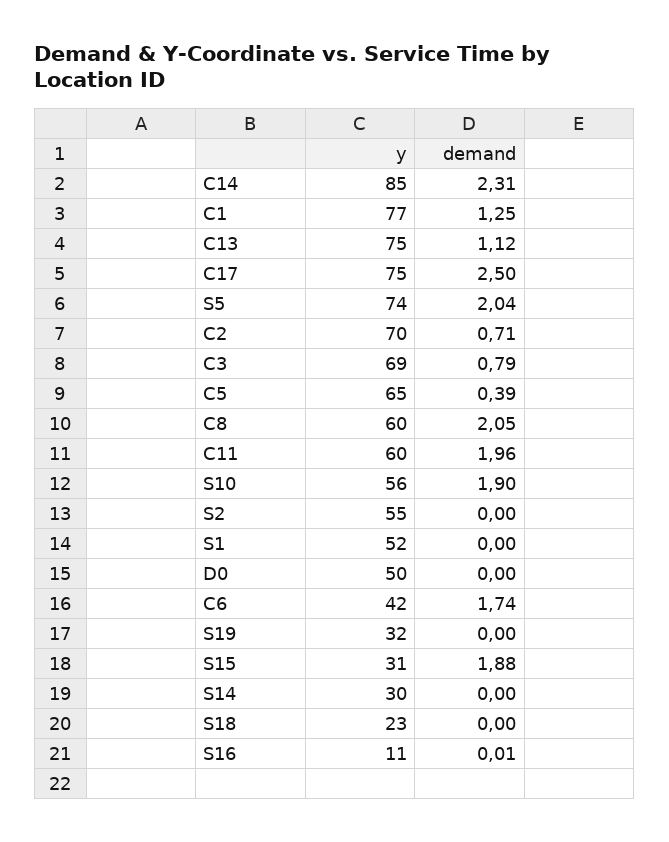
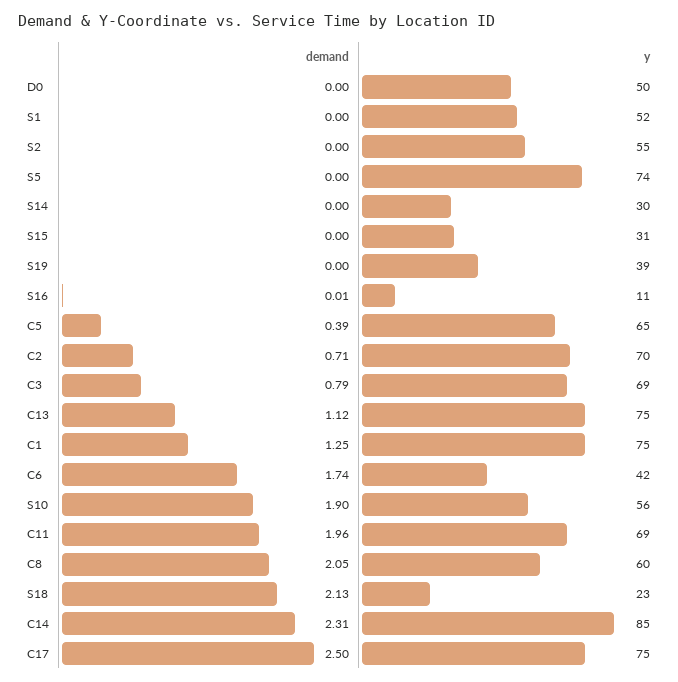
y, C1: 77 -> 75
demand, S5: 2.04 -> 0
y, C11: 60 -> 69
y, S19: 32 -> 39
demand, S15: 1.88 -> 0
demand, S18: 0 -> 2.13

